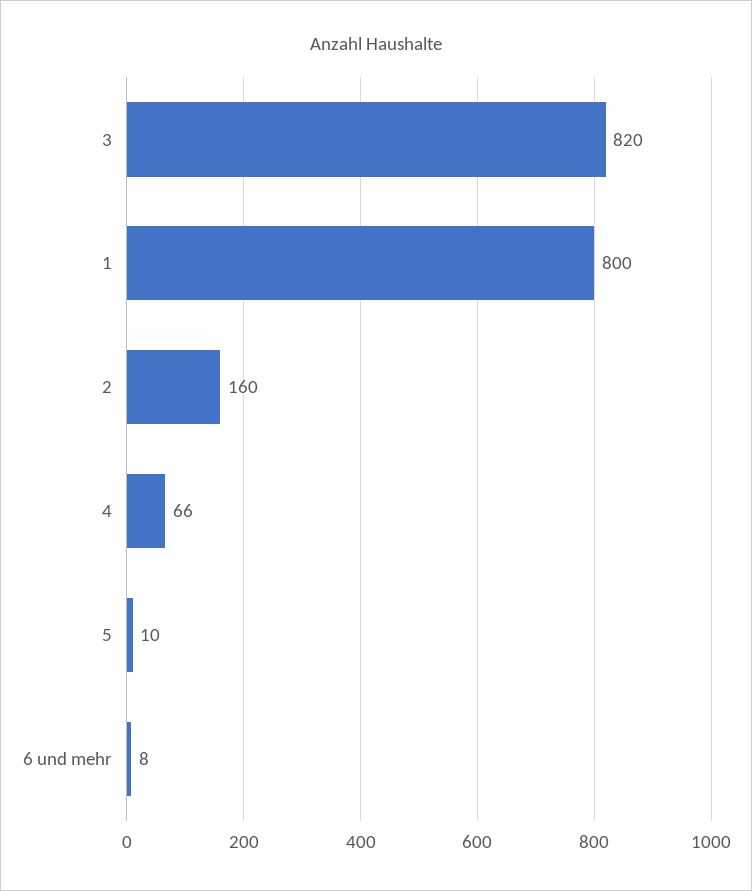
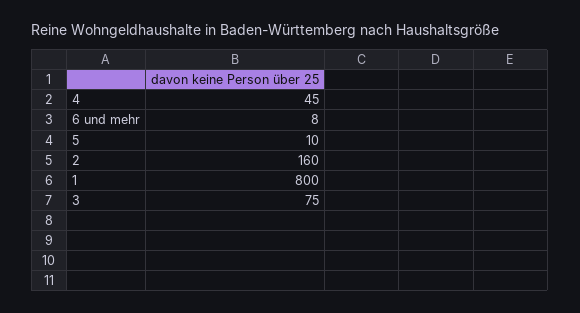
3: 820 -> 75
4: 66 -> 45

